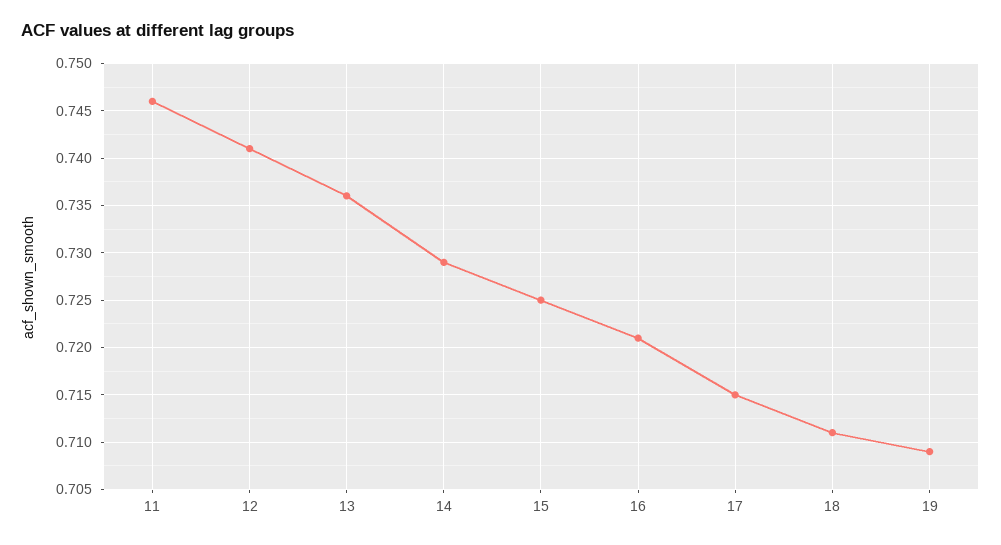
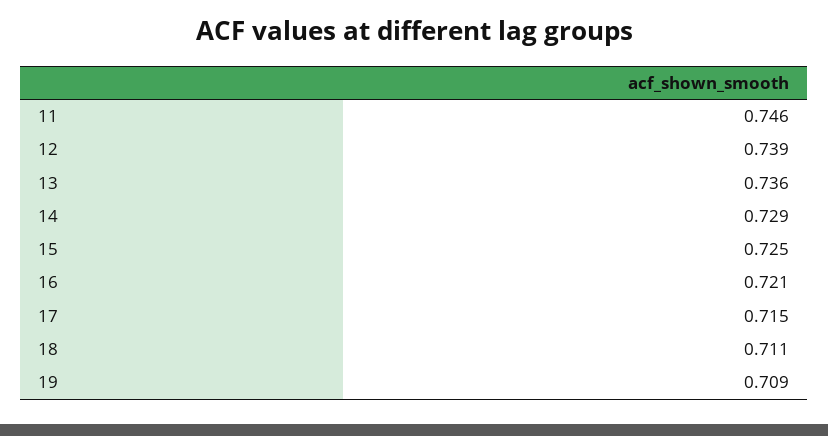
12: 0.741 -> 0.739

